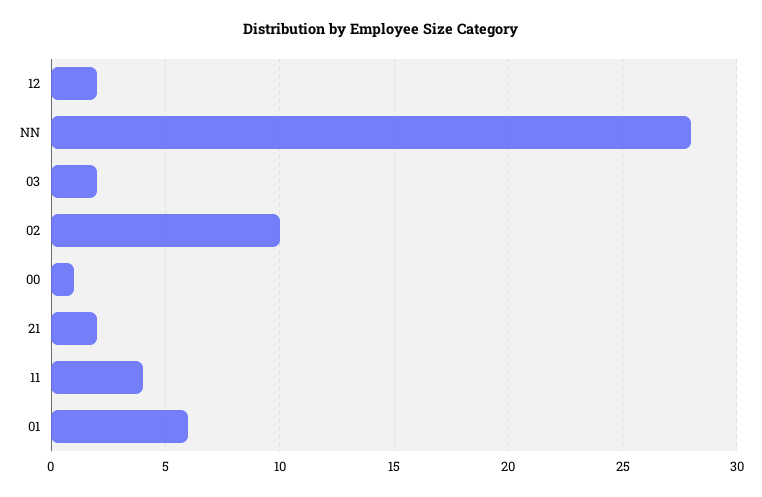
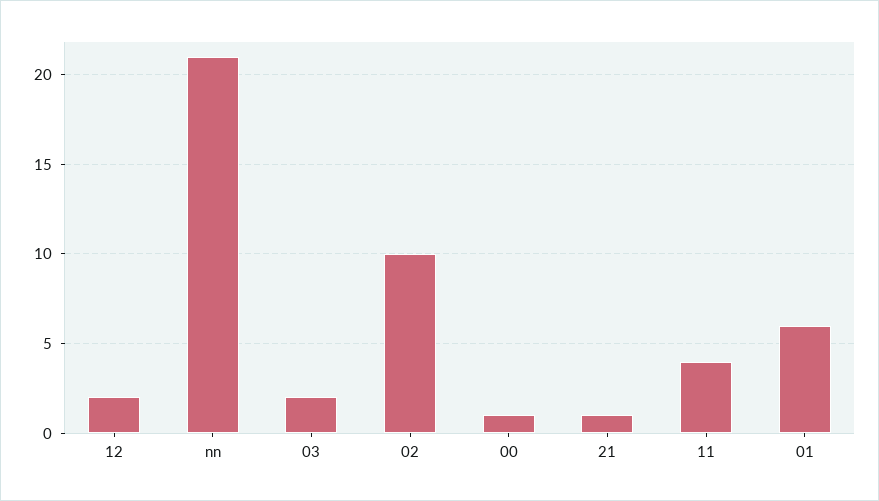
NN: 28 -> 21
21: 2 -> 1

